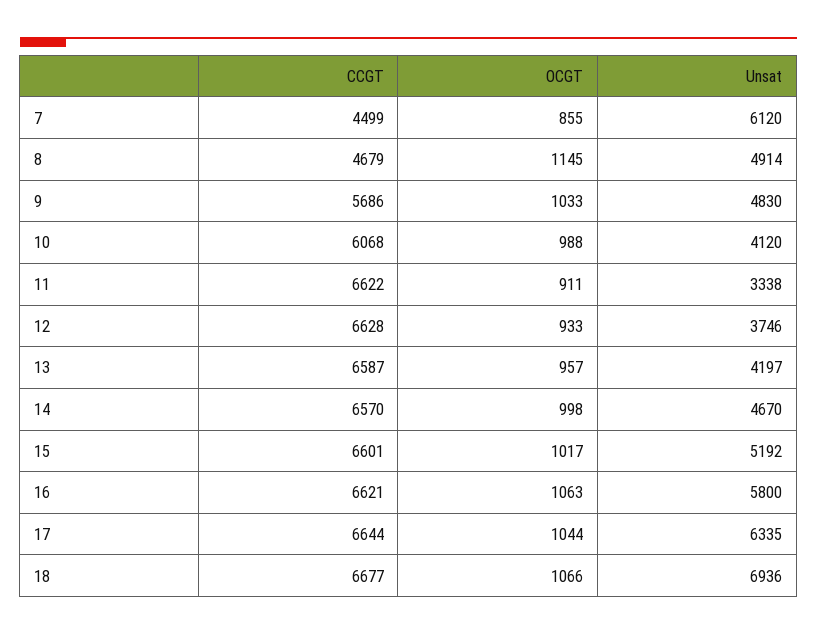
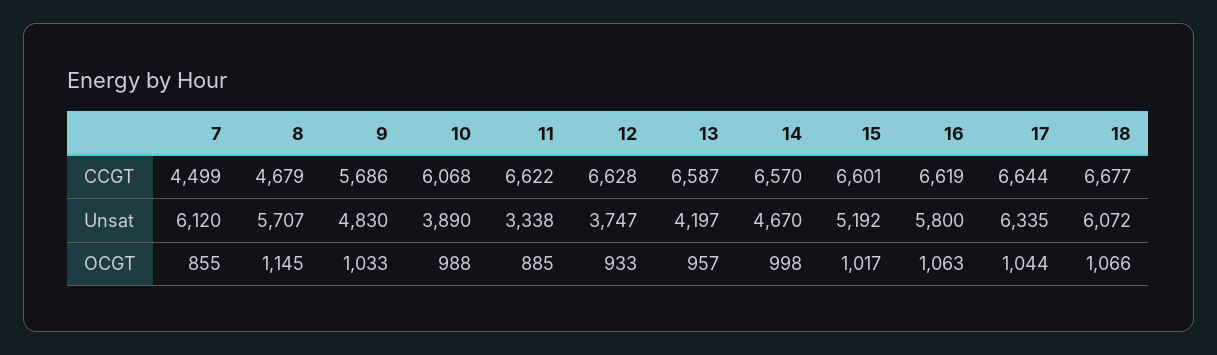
Unsat, 8: 4914 -> 5707
Unsat, 10: 4120 -> 3890
OCGT, 11: 911 -> 885
Unsat, 12: 3746 -> 3747
CCGT, 16: 6621 -> 6619
Unsat, 18: 6936 -> 6072

